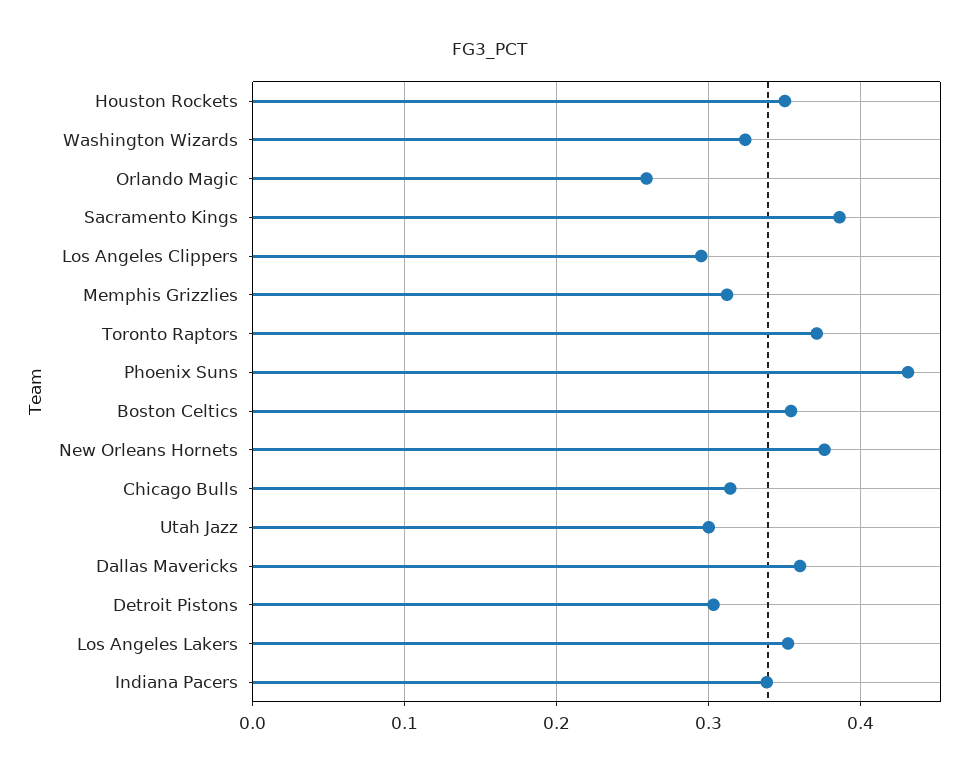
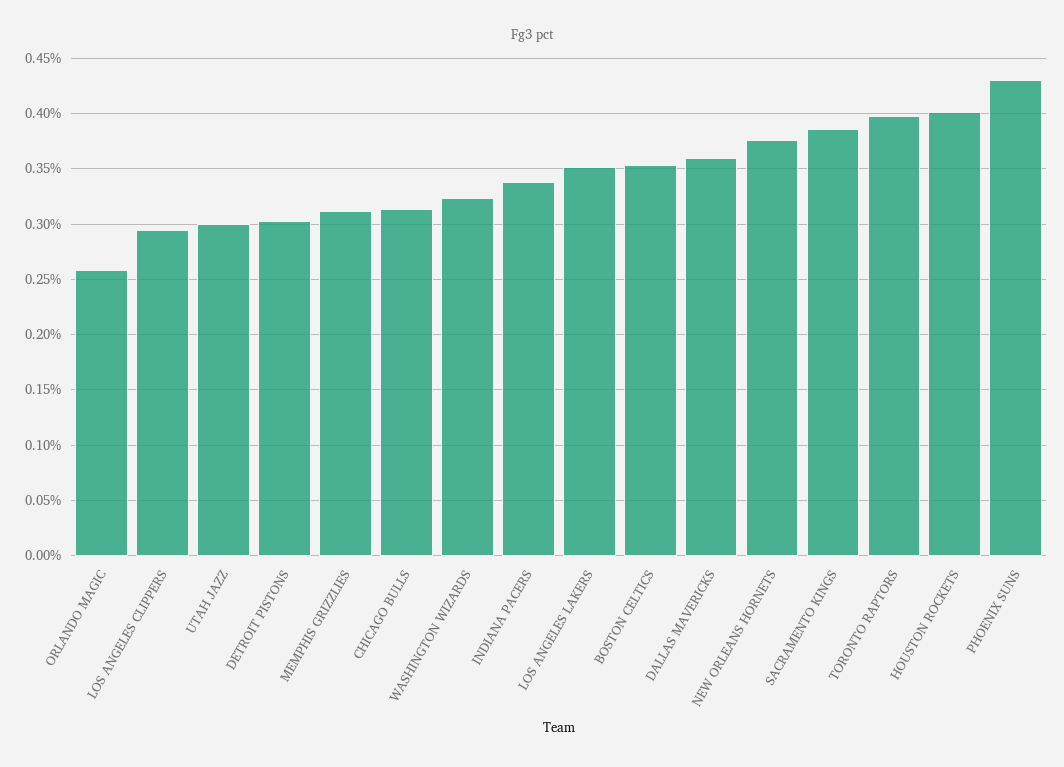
Houston Rockets: 0.35 -> 0.4
Toronto Raptors: 0.37 -> 0.4

